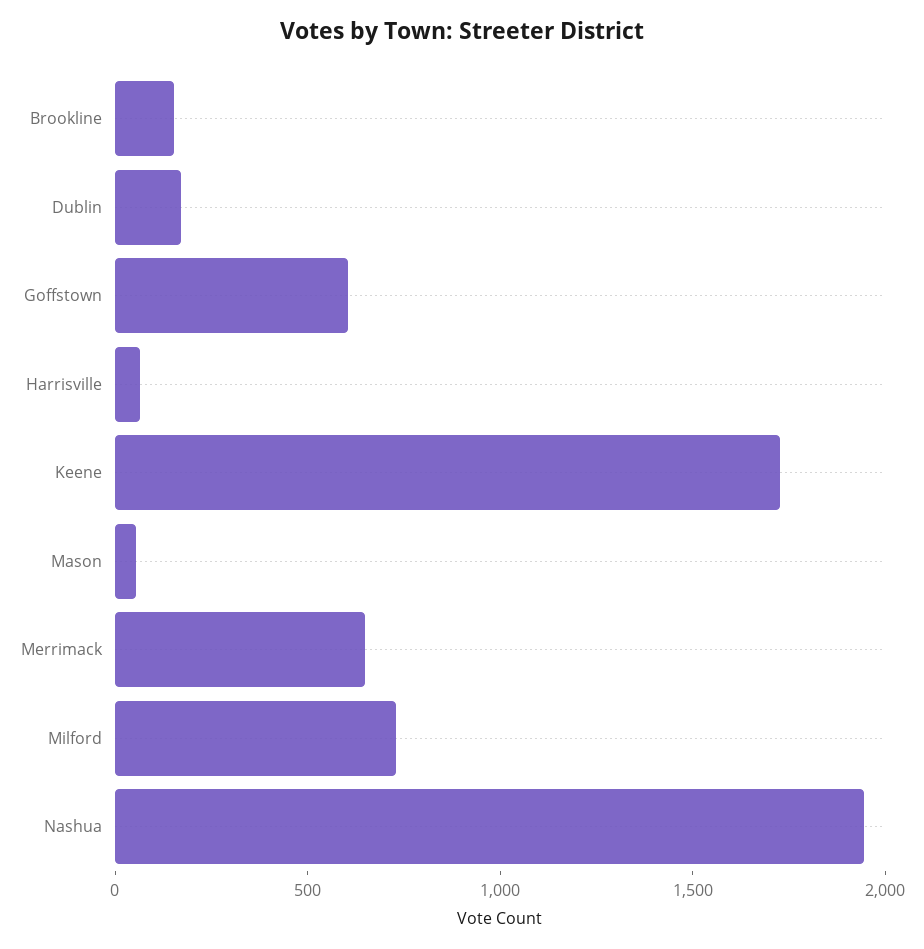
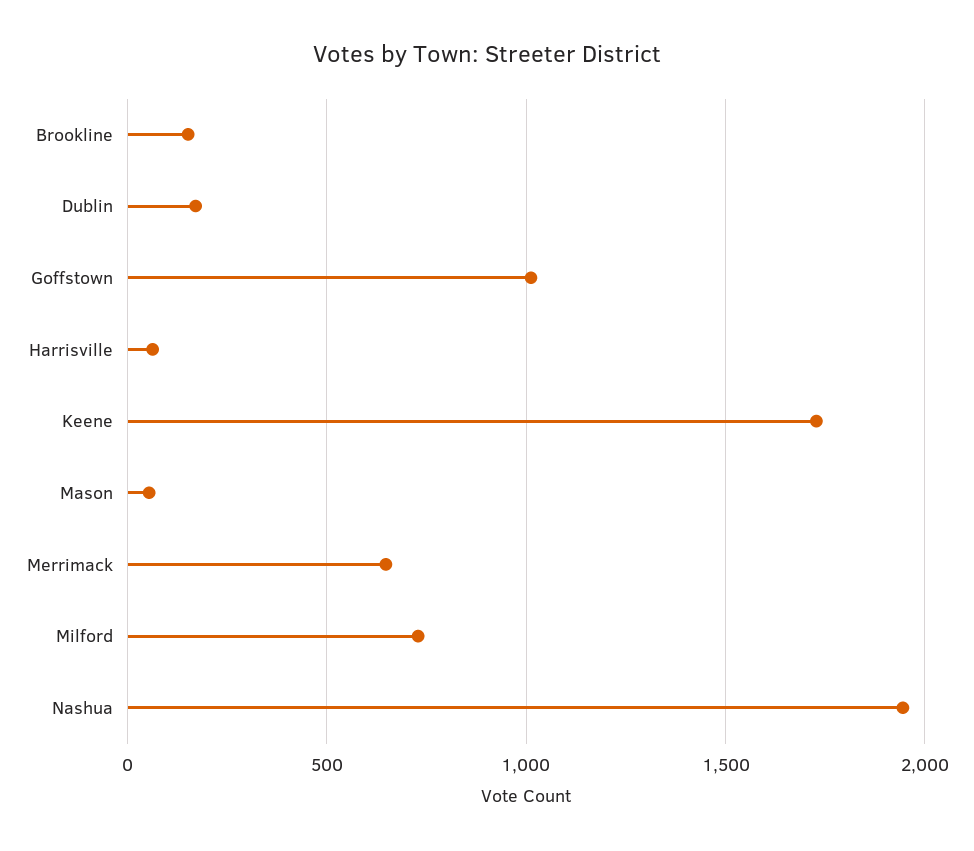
Goffstown: 600 -> 1000

